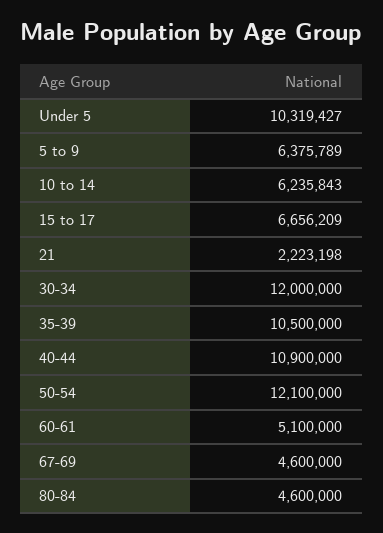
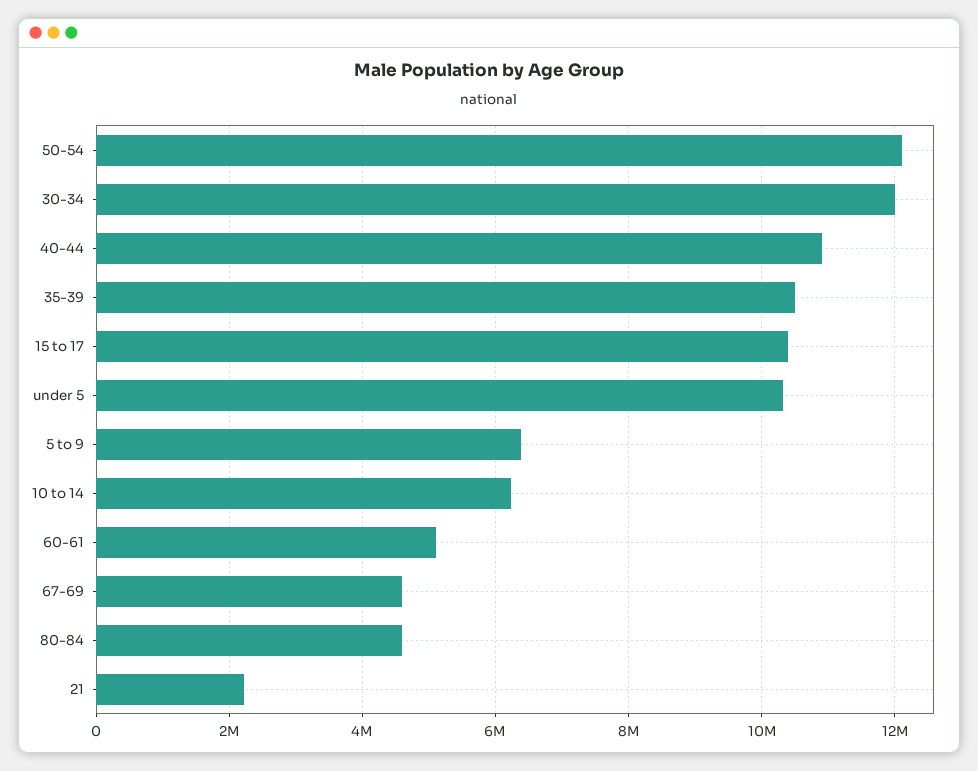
15 to 17: 6656209 -> 10400000

